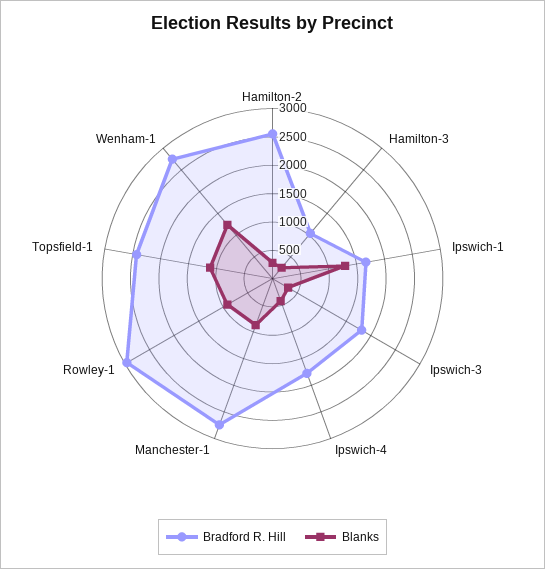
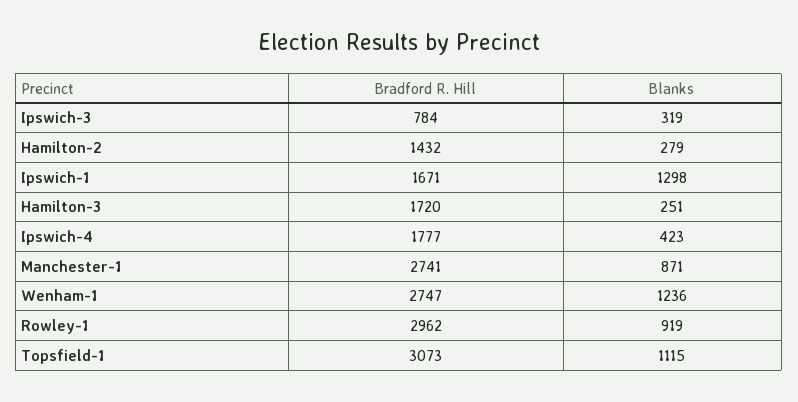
Bradford R. Hill, Hamilton-2: 2500 -> 1432
Bradford R. Hill, Hamilton-3: 1000 -> 1720
Bradford R. Hill, Ipswich-3: 1750 -> 784
Bradford R. Hill, Topsfield-1: 2500 -> 3073

